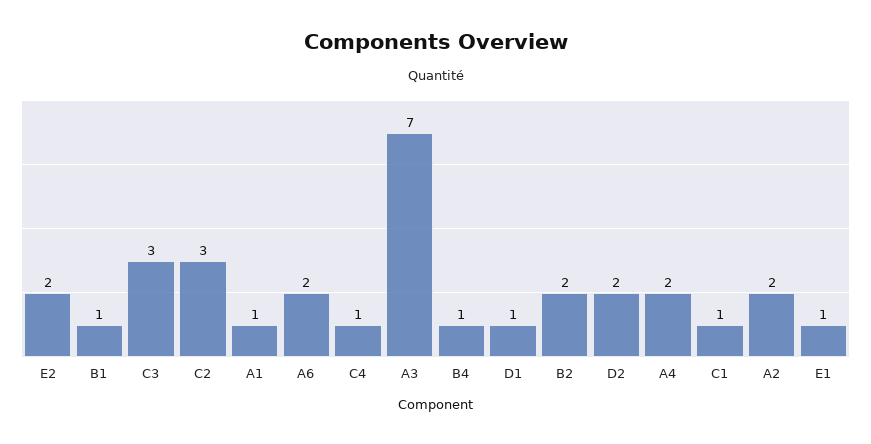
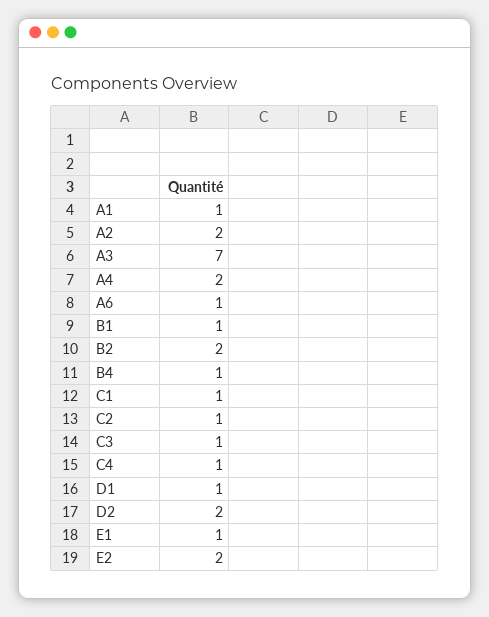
C3: 3 -> 1
C2: 3 -> 1
A6: 2 -> 1

